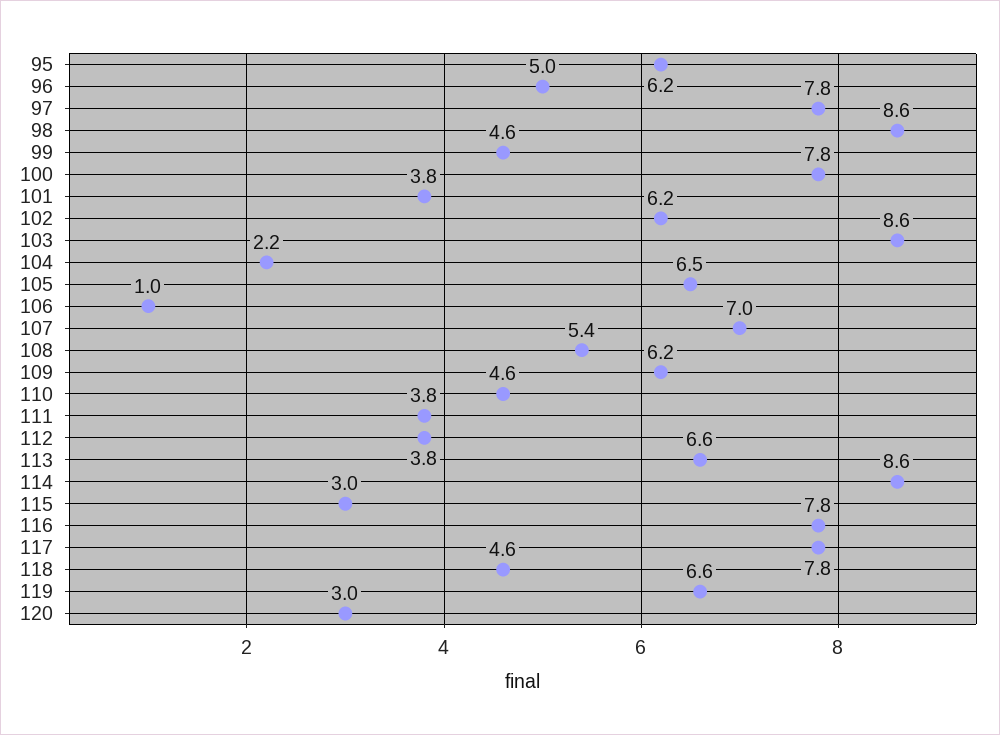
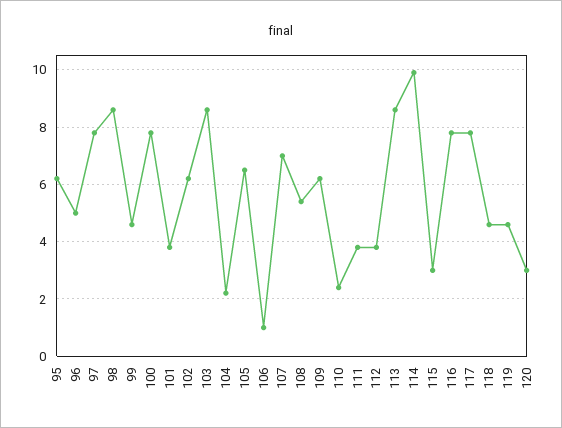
110: 4.6 -> 2.5
113: 6.6 -> 8.5
114: 8.6 -> 10
119: 6.6 -> 4.5

